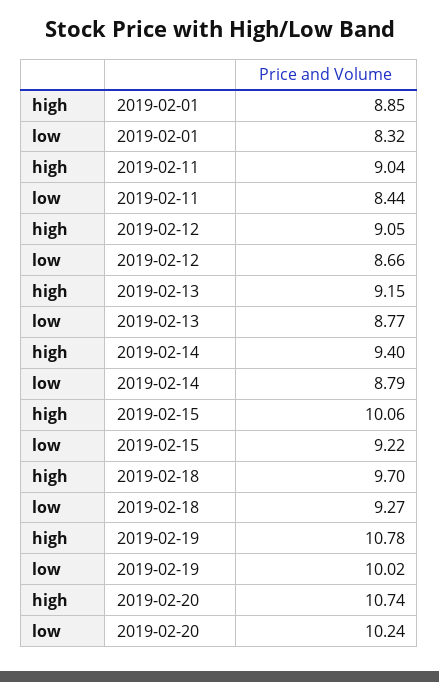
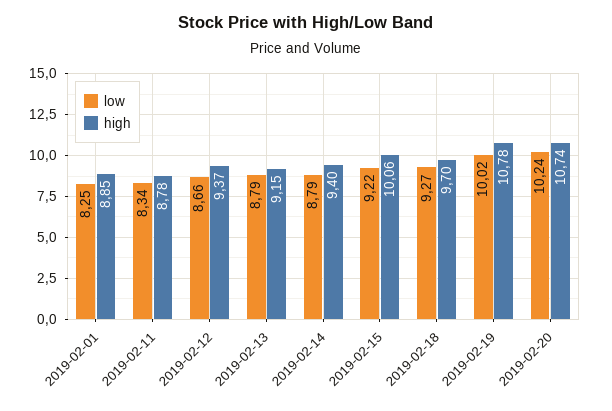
low, 2019-02-01: 8.32 -> 8.25
high, 2019-02-11: 9.04 -> 8.78
low, 2019-02-11: 8.44 -> 8.34
high, 2019-02-12: 9.05 -> 9.37
low, 2019-02-13: 8.77 -> 8.79

